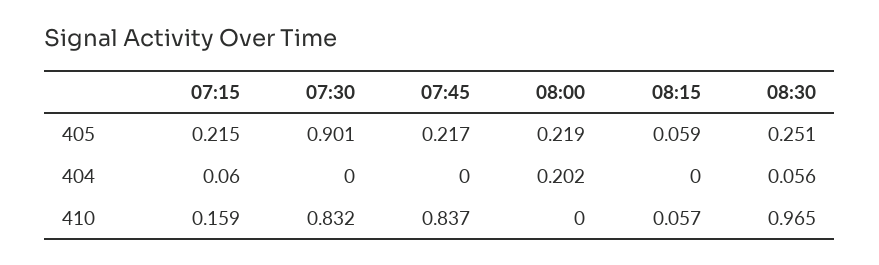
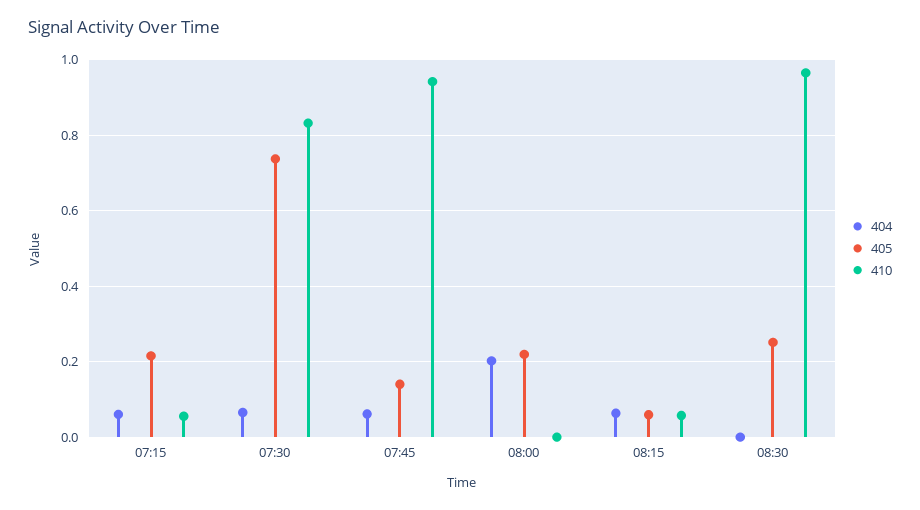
405, 07:30: 0.901 -> 0.74
405, 07:45: 0.217 -> 0.14
404, 07:30: 0 -> 0.06
404, 07:45: 0 -> 0.06
404, 08:15: 0 -> 0.06
404, 08:30: 0.056 -> 0
410, 07:15: 0.159 -> 0.06
410, 07:45: 0.837 -> 0.94

